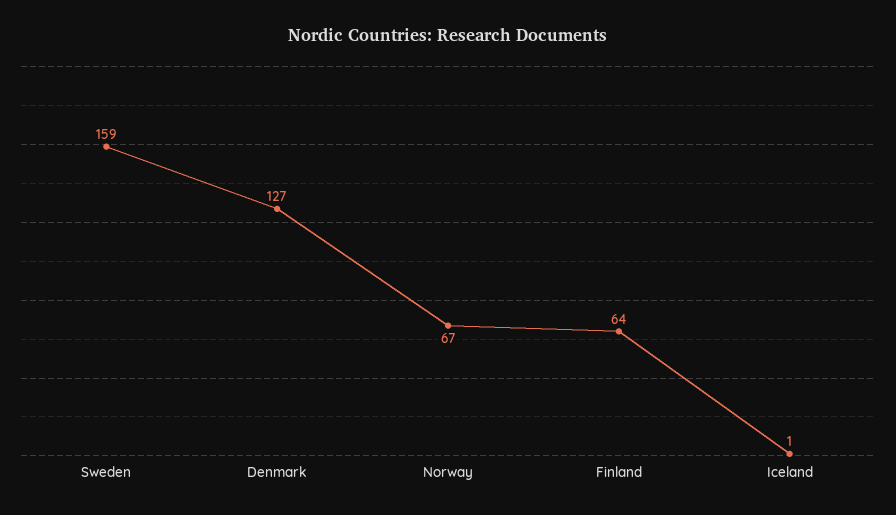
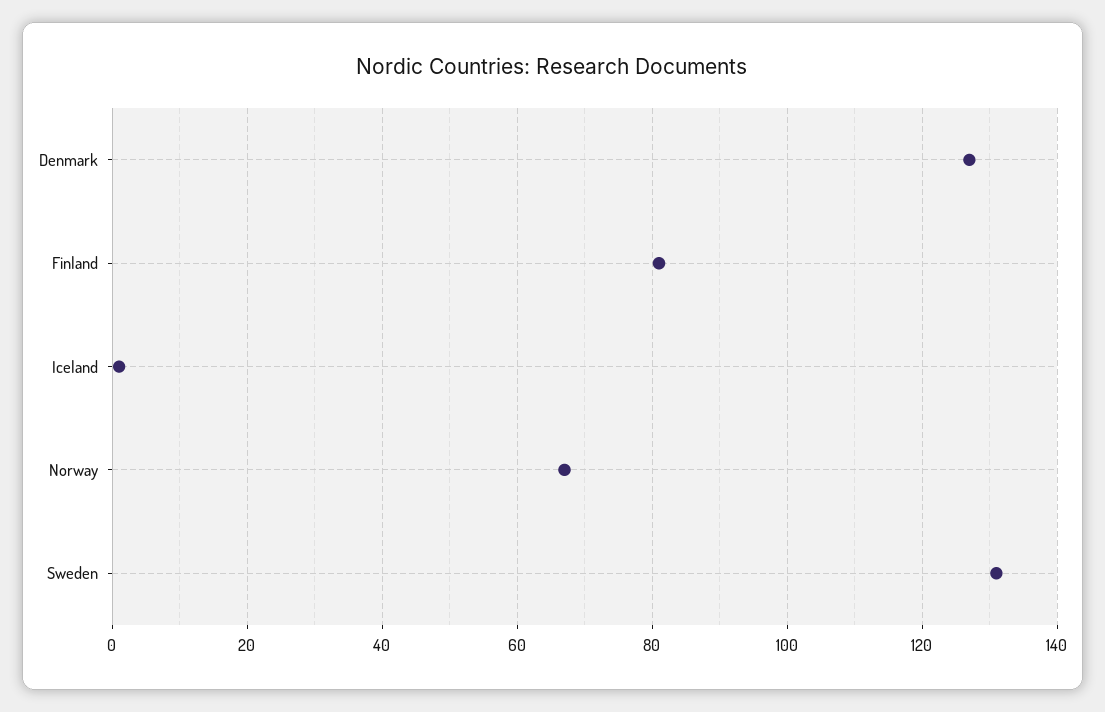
Sweden: 159 -> 130
Finland: 64 -> 80

